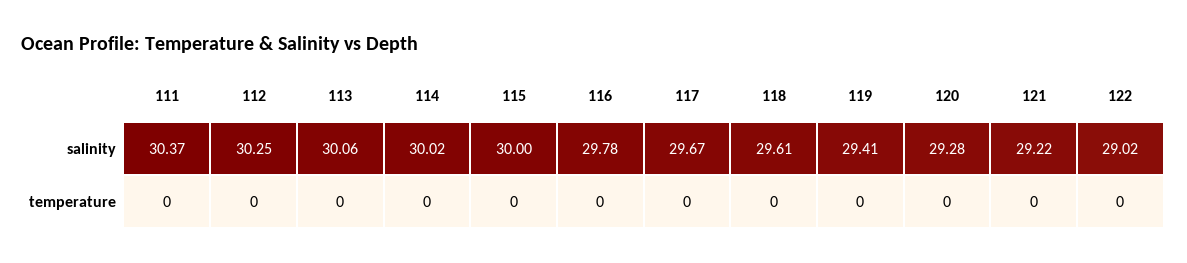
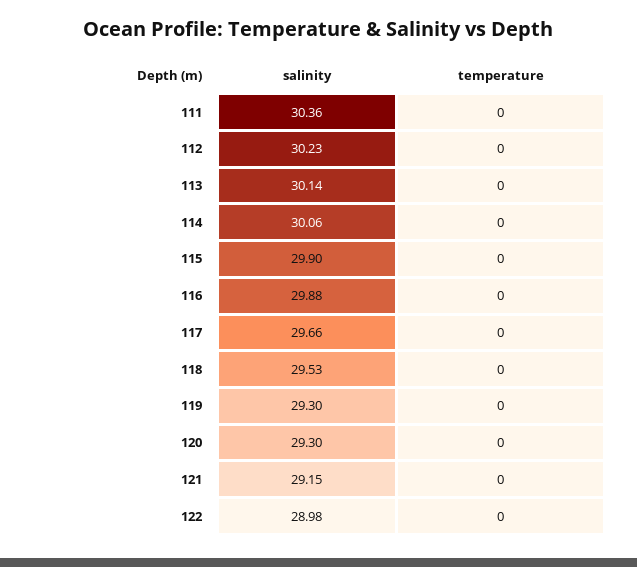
111, salinity: 30.37 -> 30.36
112, salinity: 30.25 -> 30.23
113, salinity: 30.06 -> 30.14
114, salinity: 30.02 -> 30.06
115, salinity: 30 -> 29.9
116, salinity: 29.78 -> 29.88
117, salinity: 29.67 -> 29.66
118, salinity: 29.61 -> 29.53
119, salinity: 29.41 -> 29.3
120, salinity: 29.28 -> 29.3
121, salinity: 29.22 -> 29.15
122, salinity: 29.02 -> 28.98

